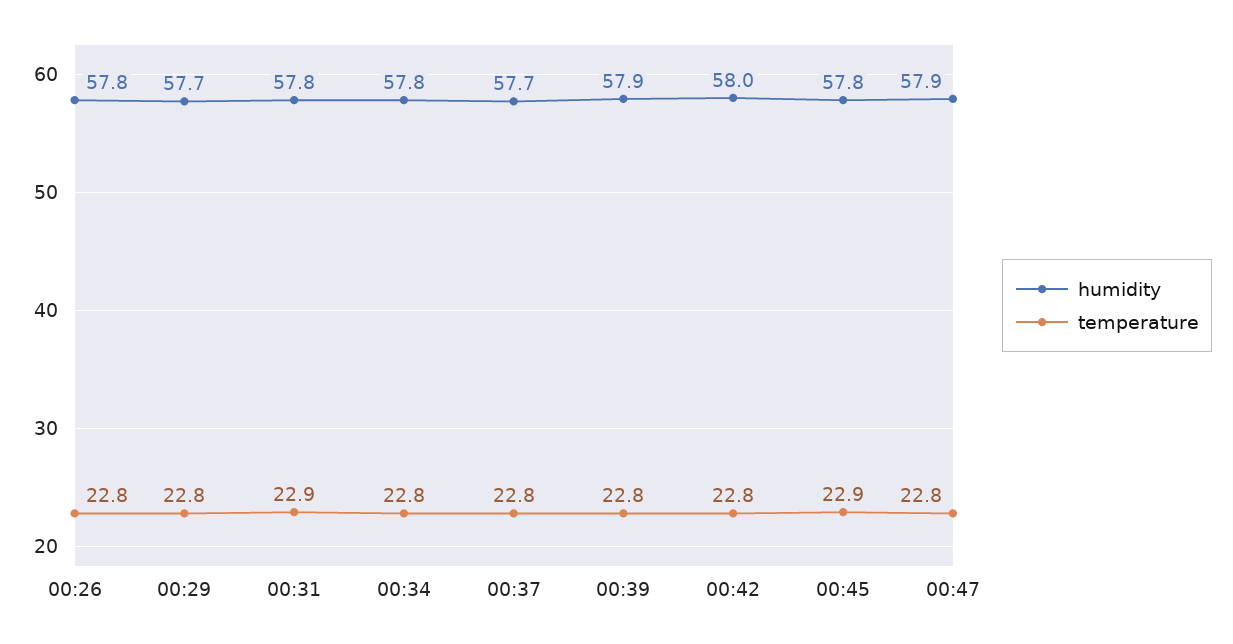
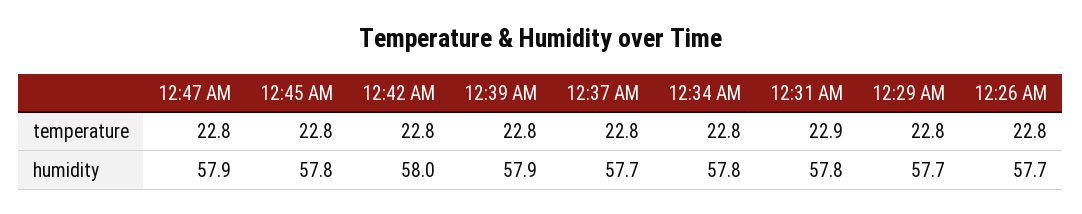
humidity, 00:26: 57.8 -> 57.7
temperature, 00:45: 22.9 -> 22.8

